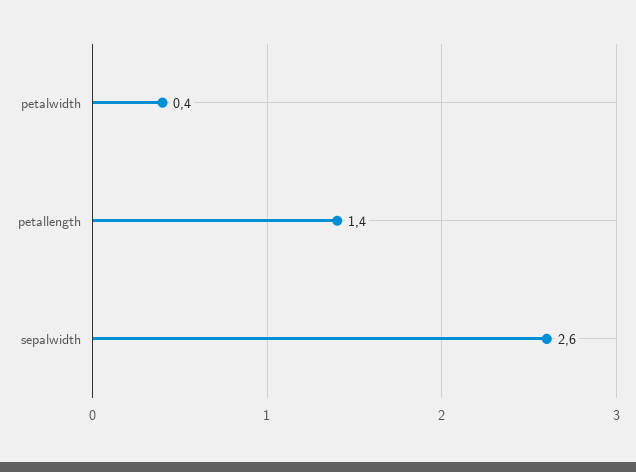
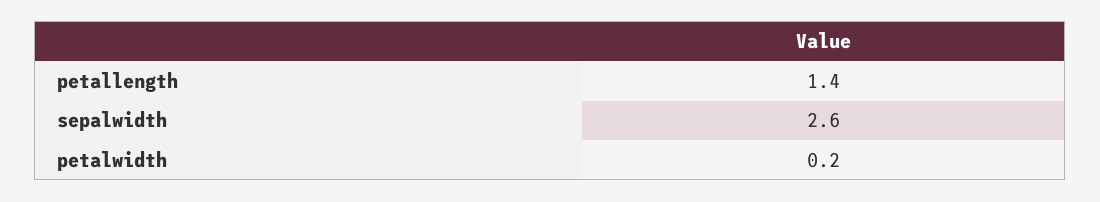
petalwidth: 0.4 -> 0.2

